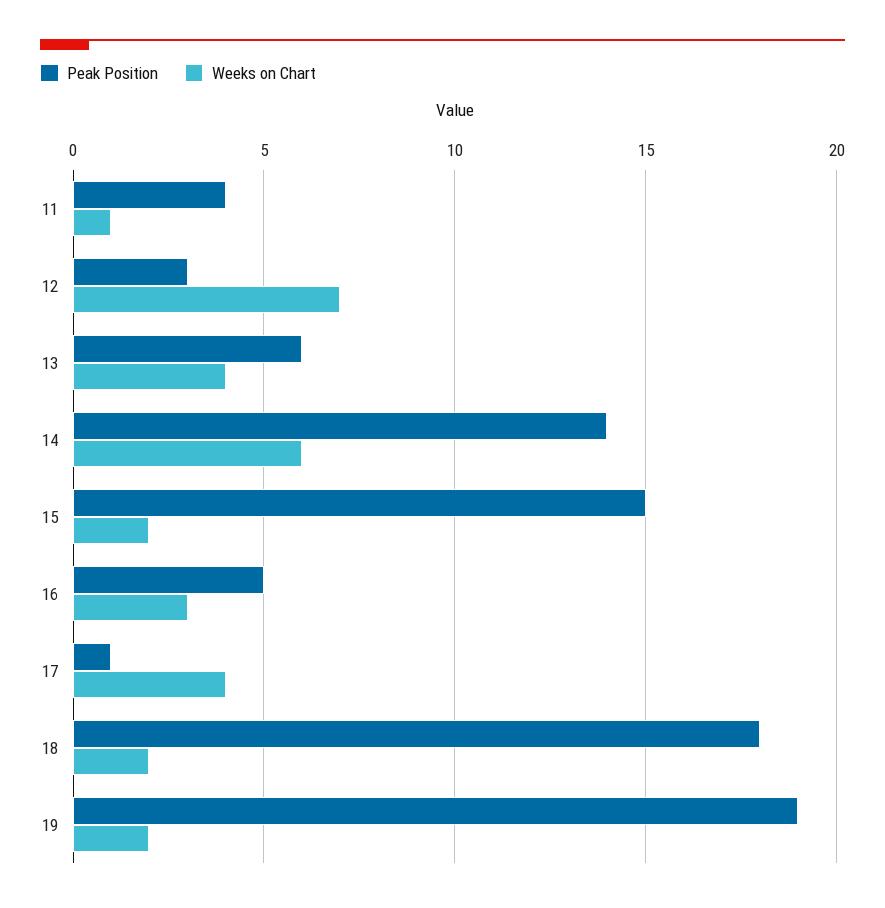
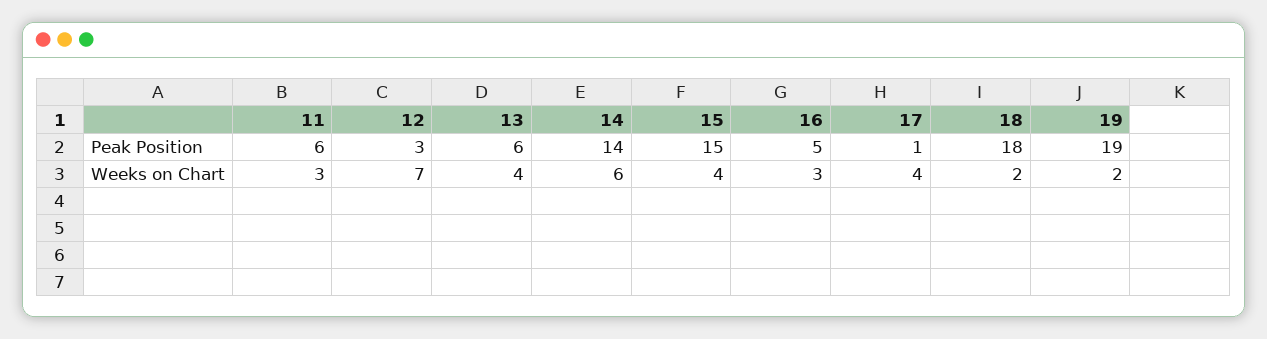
Peak Position, 11: 4 -> 6
Weeks on Chart, 11: 1 -> 3
Weeks on Chart, 15: 2 -> 4

